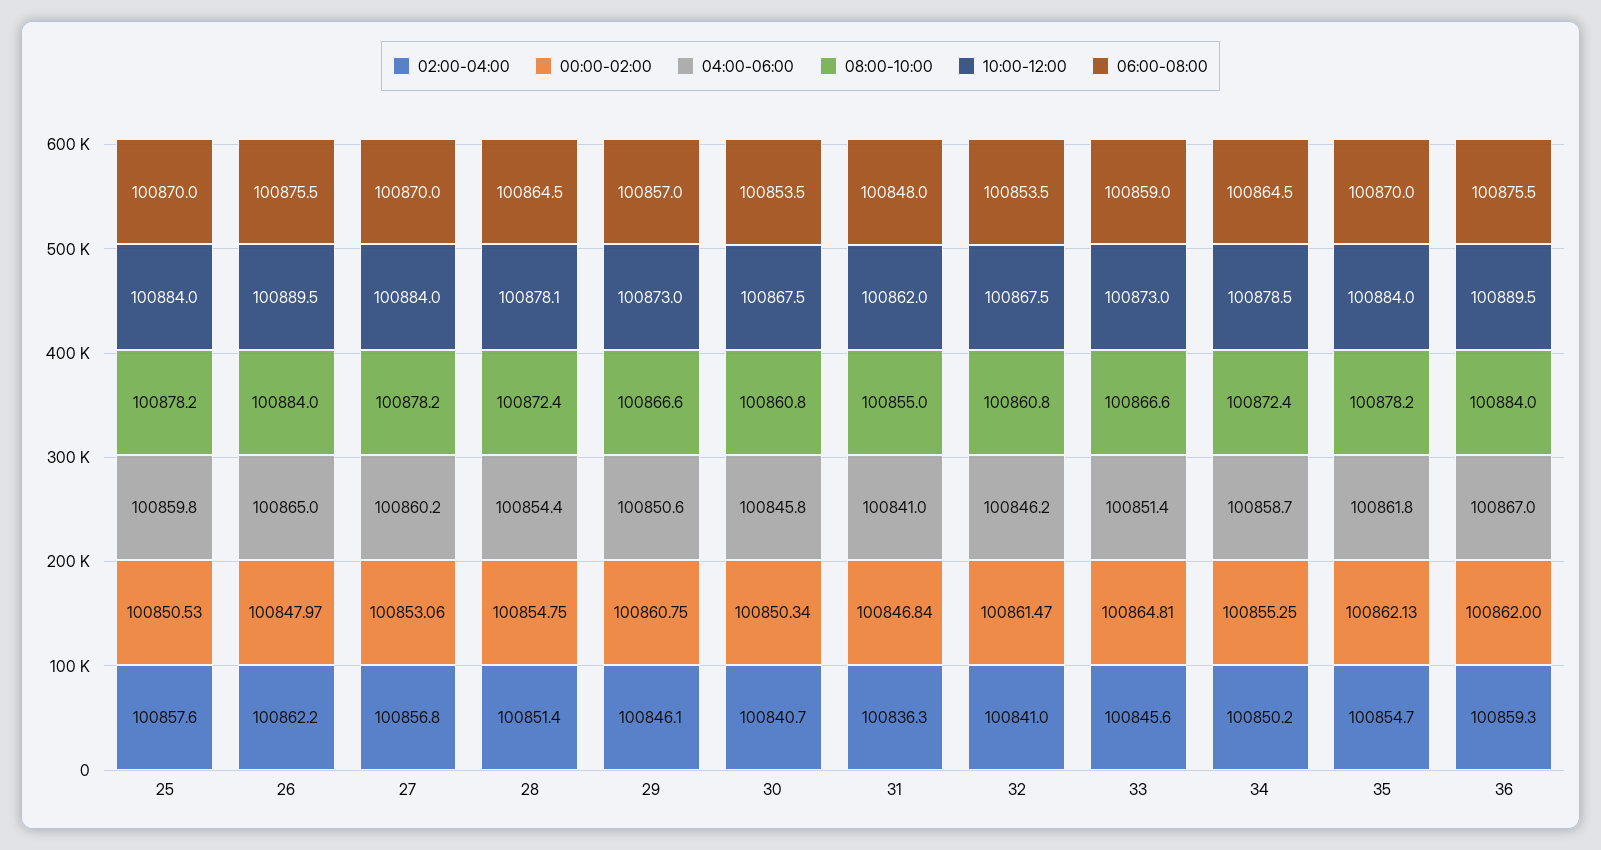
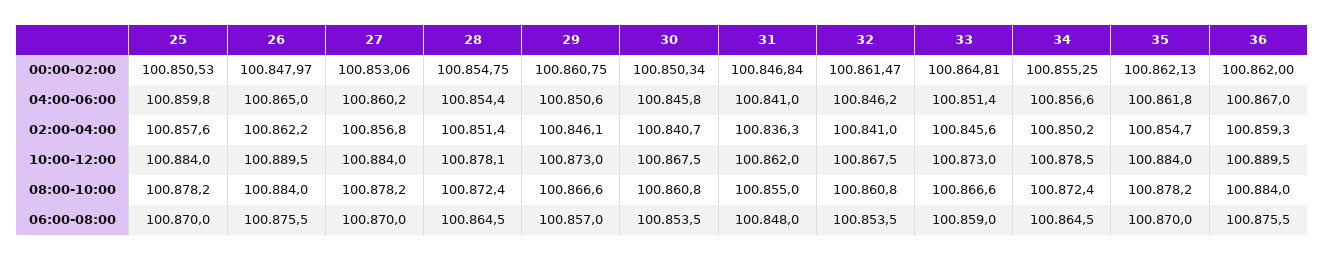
04:00-06:00, 34: 100858.7 -> 100856.6

